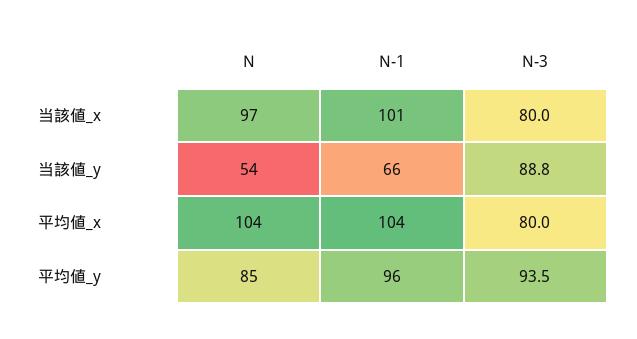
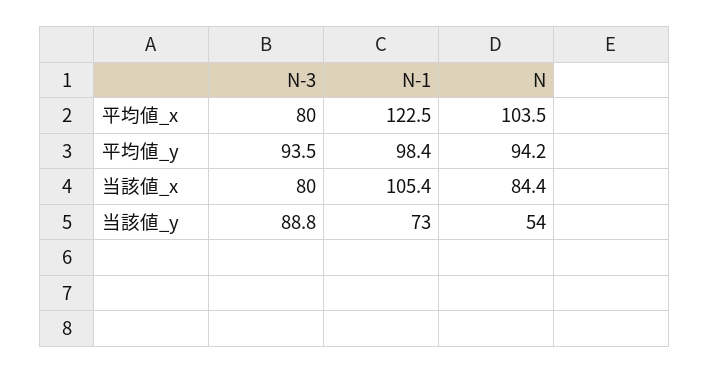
N, 当該値_x: 97 -> 84.4
N-1, 当該値_x: 101 -> 105.4
N-1, 当該値_y: 66 -> 73
N-1, 平均値_x: 104 -> 122.5
N, 平均値_y: 85 -> 94.2
N-1, 平均値_y: 96 -> 98.4

